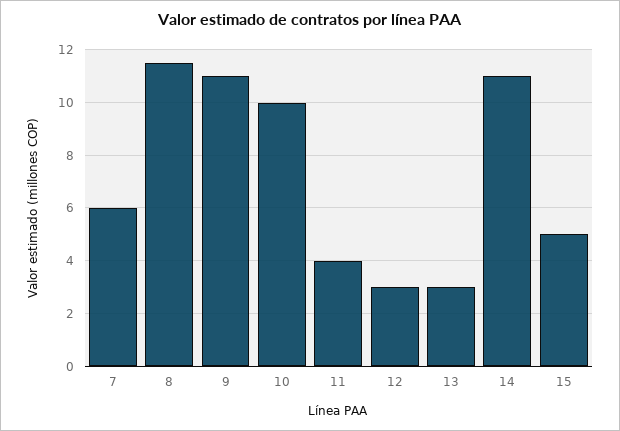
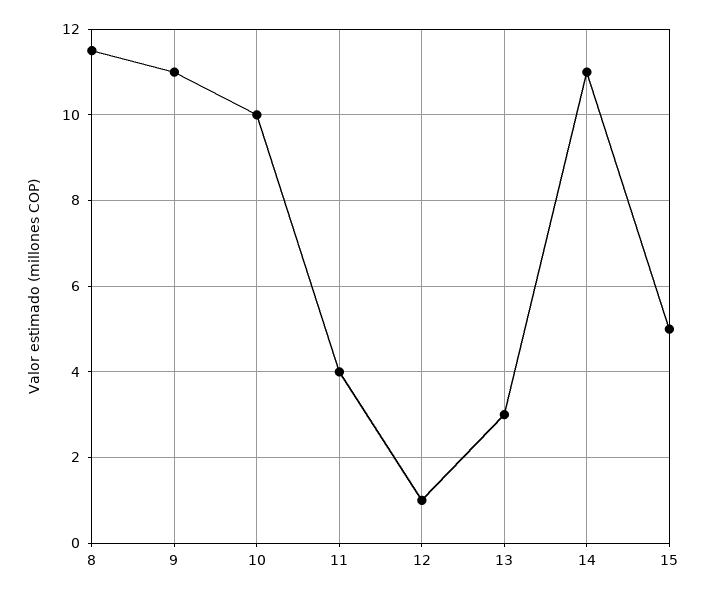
7: 6 -> none
12: 3 -> 1

